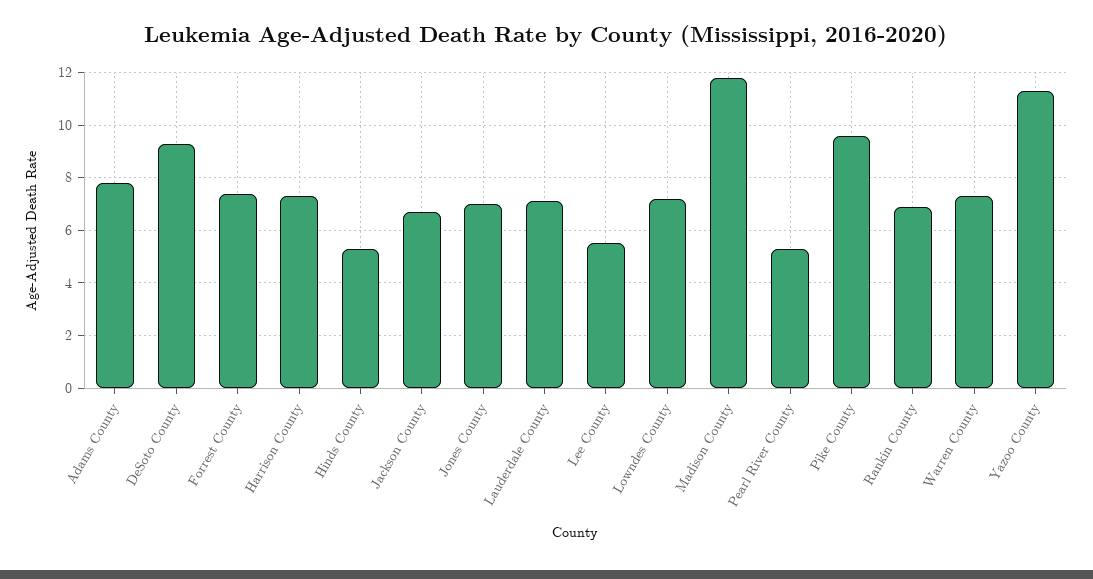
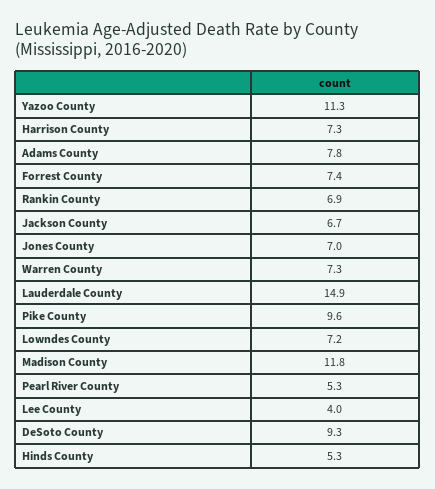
Lauderdale County: 7 -> 14.9
Lee County: 5.5 -> 4

